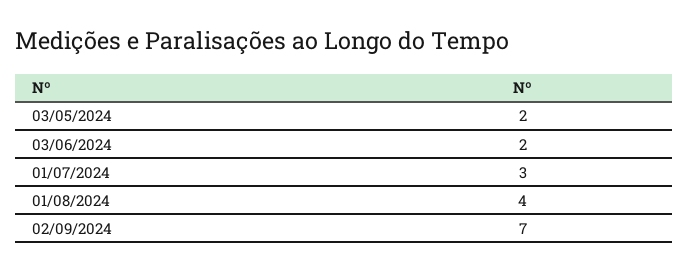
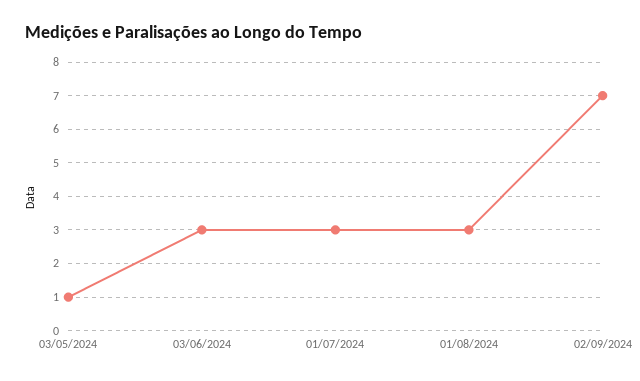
03/05/2024: 2 -> 1
03/06/2024: 2 -> 3
01/08/2024: 4 -> 3

